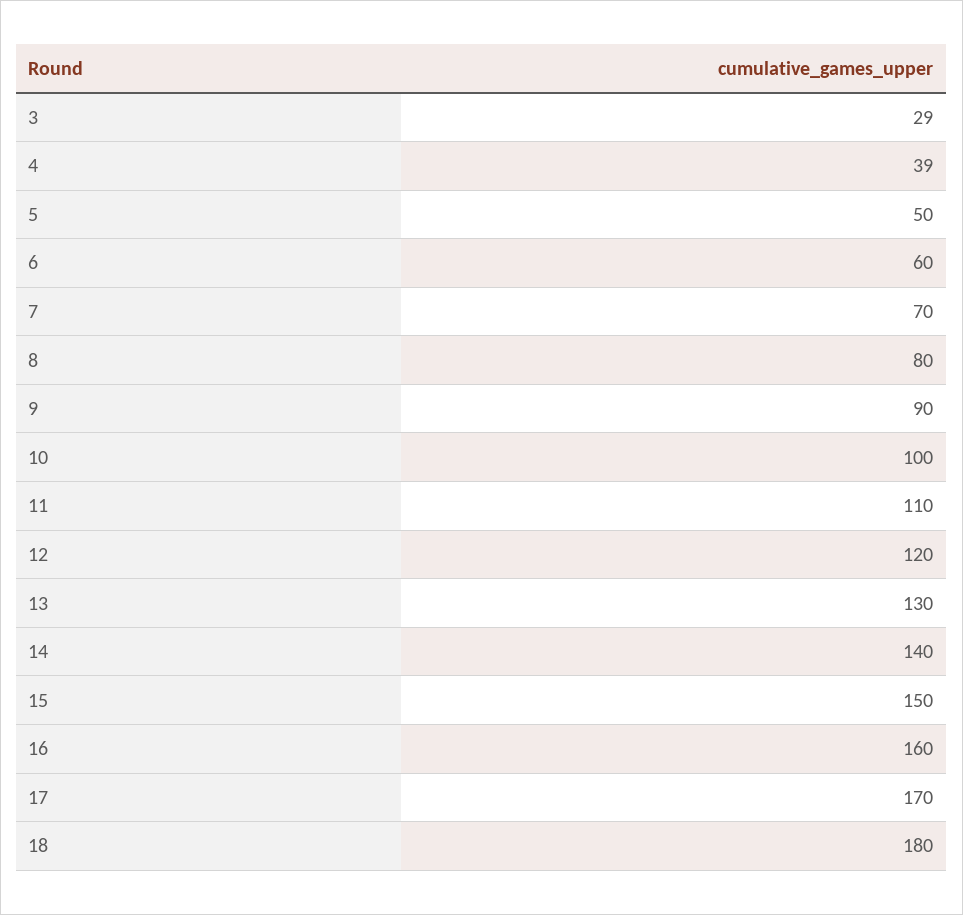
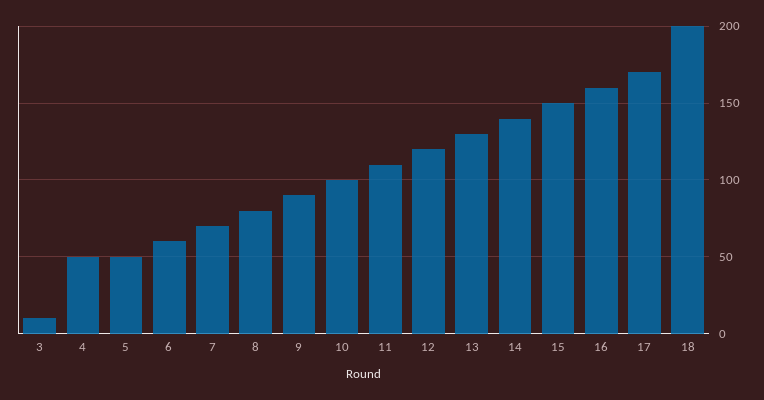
3: 29 -> 10
4: 39 -> 50
18: 180 -> 200

